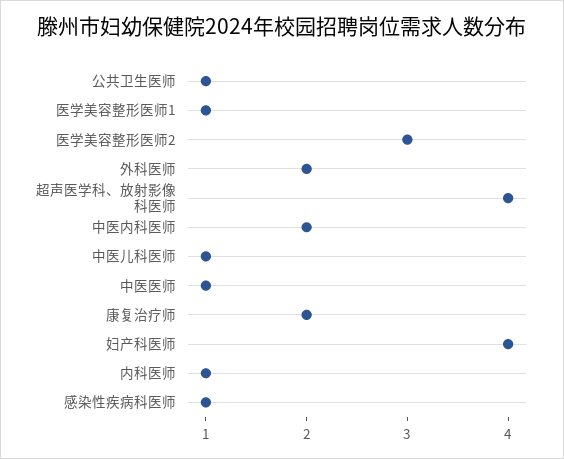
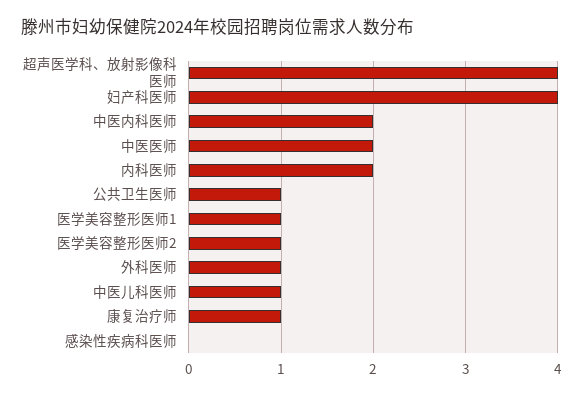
医学美容整形医师2: 3 -> 1
外科医师: 2 -> 1
中医医师: 1 -> 2
康复治疗师: 2 -> 1
内科医师: 1 -> 2
感染性疾病科医师: 1 -> 0

